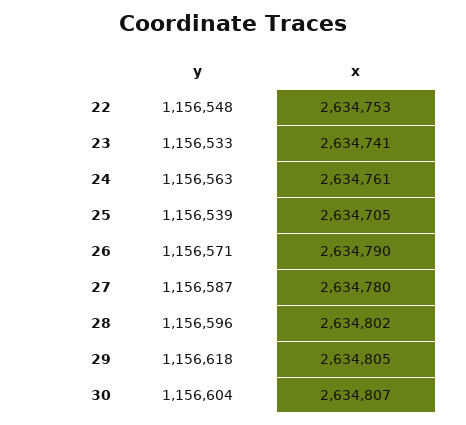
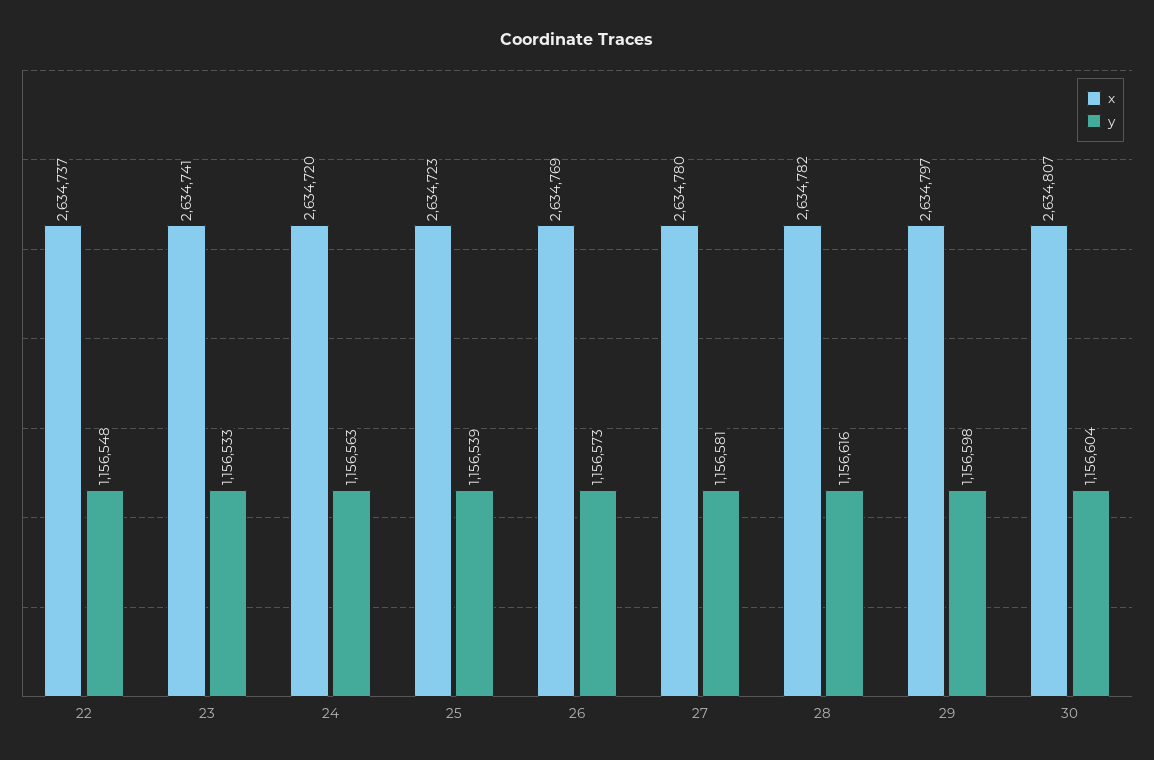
x, 22: 2634753 -> 2634737
x, 24: 2634761 -> 2634720
x, 25: 2634705 -> 2634723
y, 26: 1156571 -> 1156573
x, 26: 2634790 -> 2634769
y, 27: 1156587 -> 1156581
y, 28: 1156596 -> 1156616
x, 28: 2634802 -> 2634782
y, 29: 1156618 -> 1156598
x, 29: 2634805 -> 2634797

